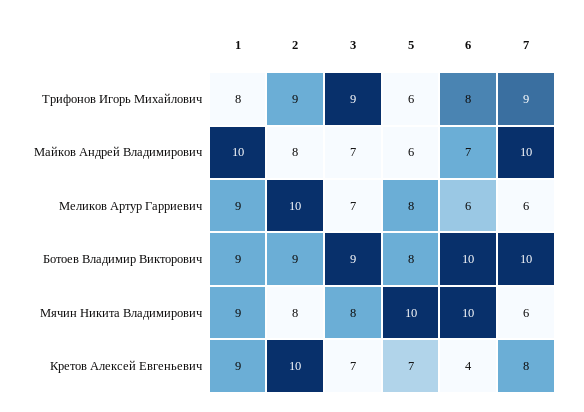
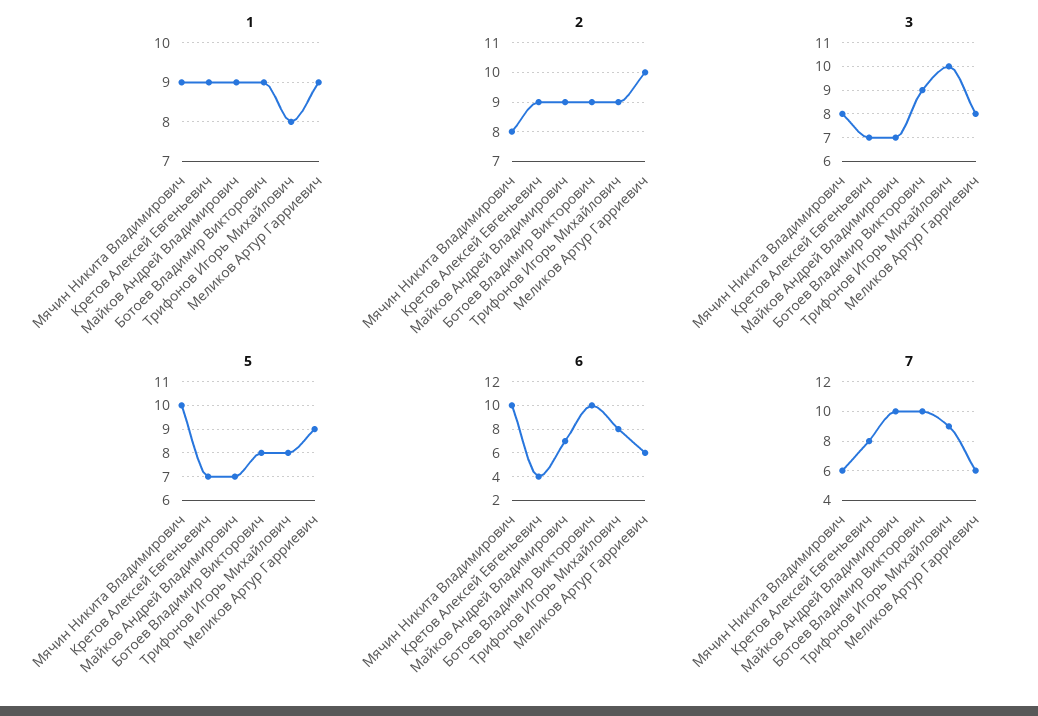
3, Трифонов Игорь Михайлович: 9 -> 10
5, Трифонов Игорь Михайлович: 6 -> 8
1, Майков Андрей Владимирович: 10 -> 9
2, Майков Андрей Владимирович: 8 -> 9
5, Майков Андрей Владимирович: 6 -> 7
3, Меликов Артур Гарриевич: 7 -> 8
5, Меликов Артур Гарриевич: 8 -> 9
2, Кретов Алексей Евгеньевич: 10 -> 9

